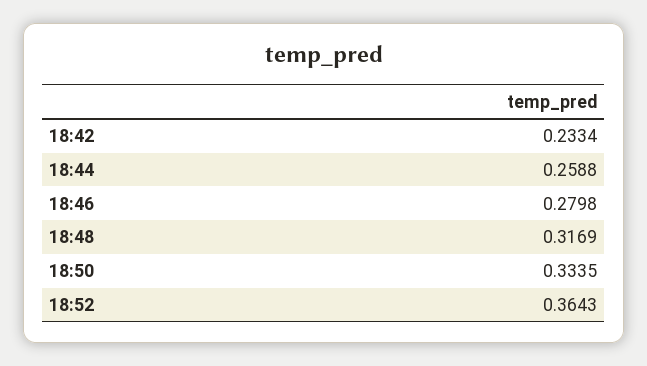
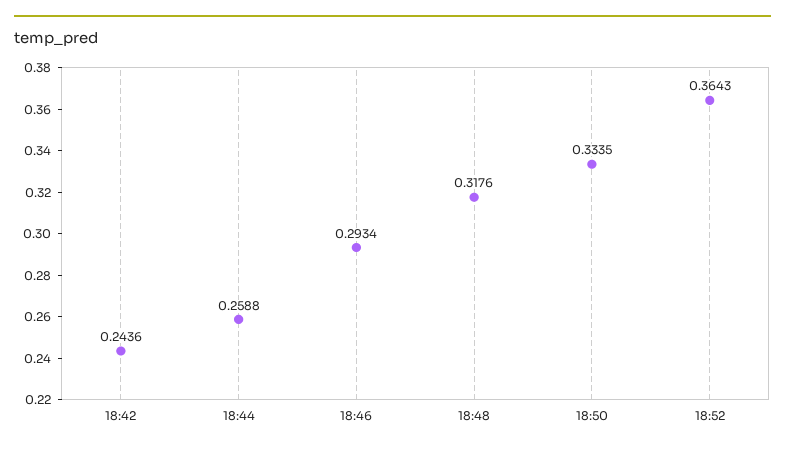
18:42: 0.2334 -> 0.2436
18:46: 0.2798 -> 0.2934
18:48: 0.3169 -> 0.3176

